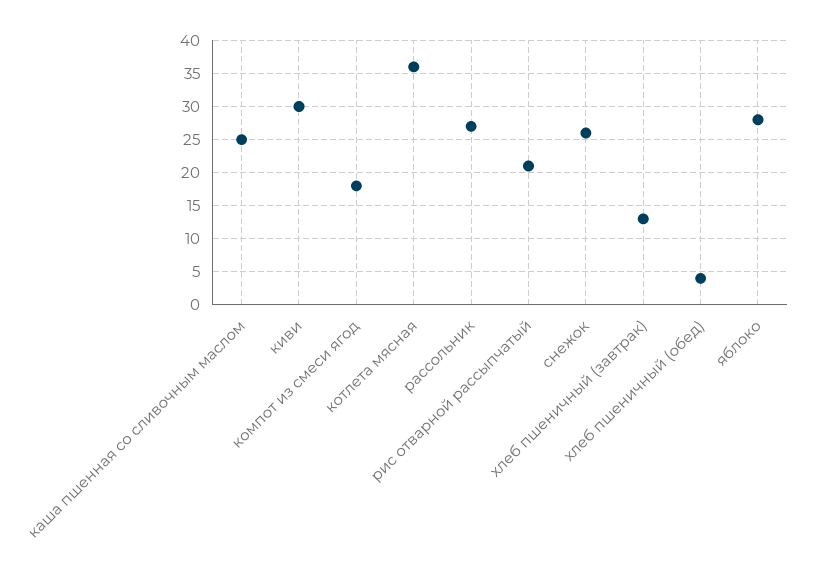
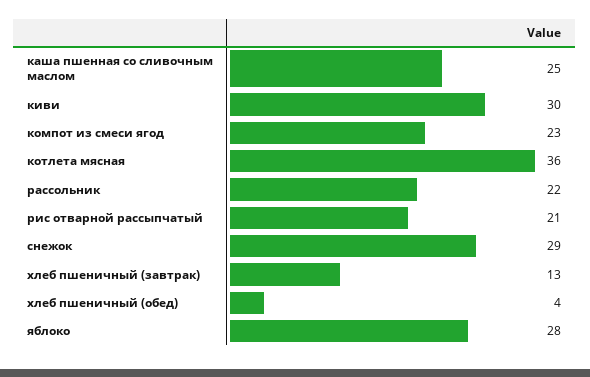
компот из смеси ягод: 18 -> 23
рассольник: 27 -> 22
снежок: 26 -> 29

